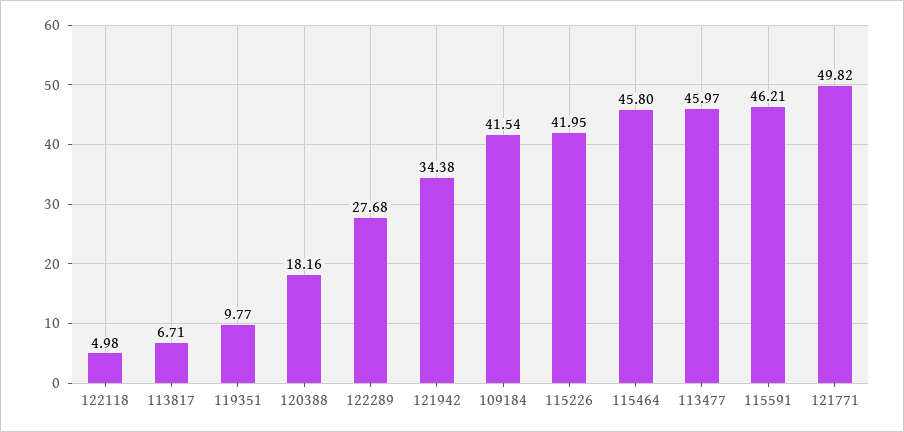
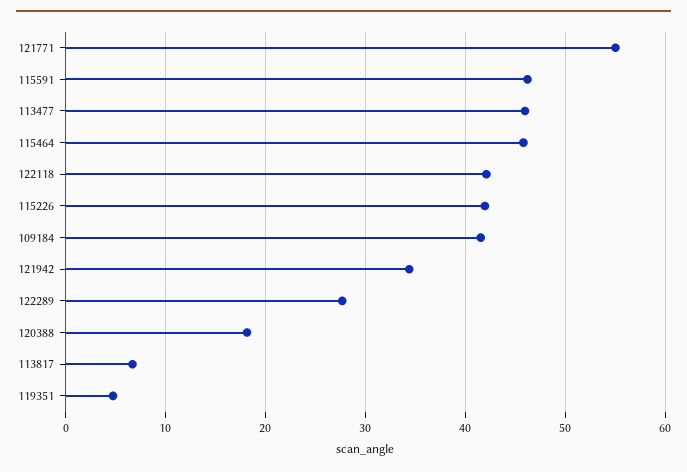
122118: 4.98 -> 42
119351: 9.77 -> 5
121771: 49.82 -> 55

